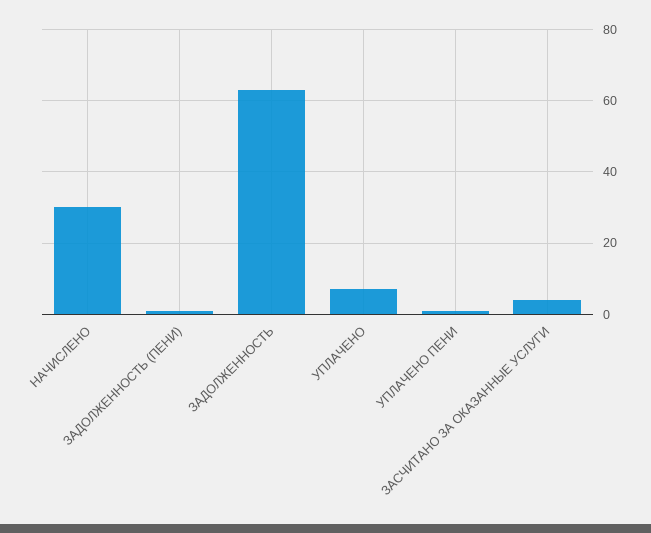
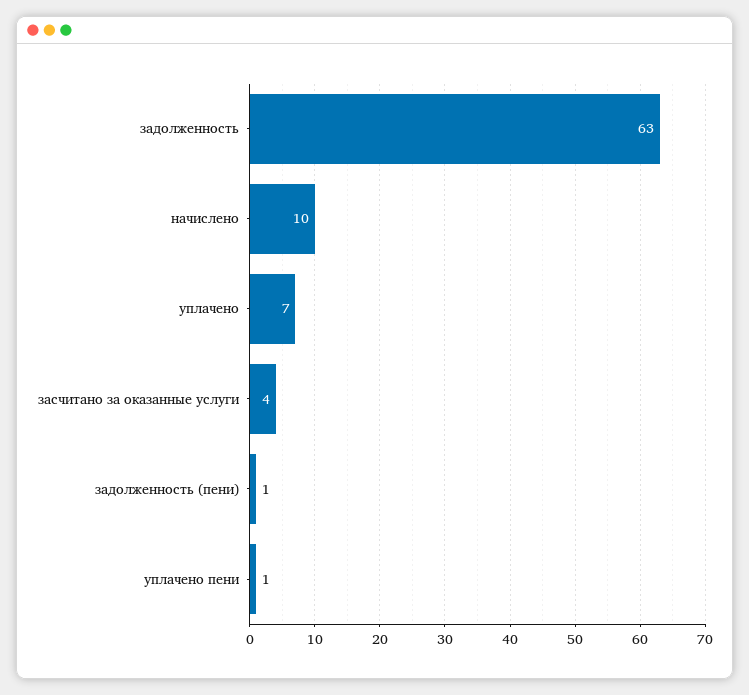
НАЧИСЛЕНО: 30 -> 10

